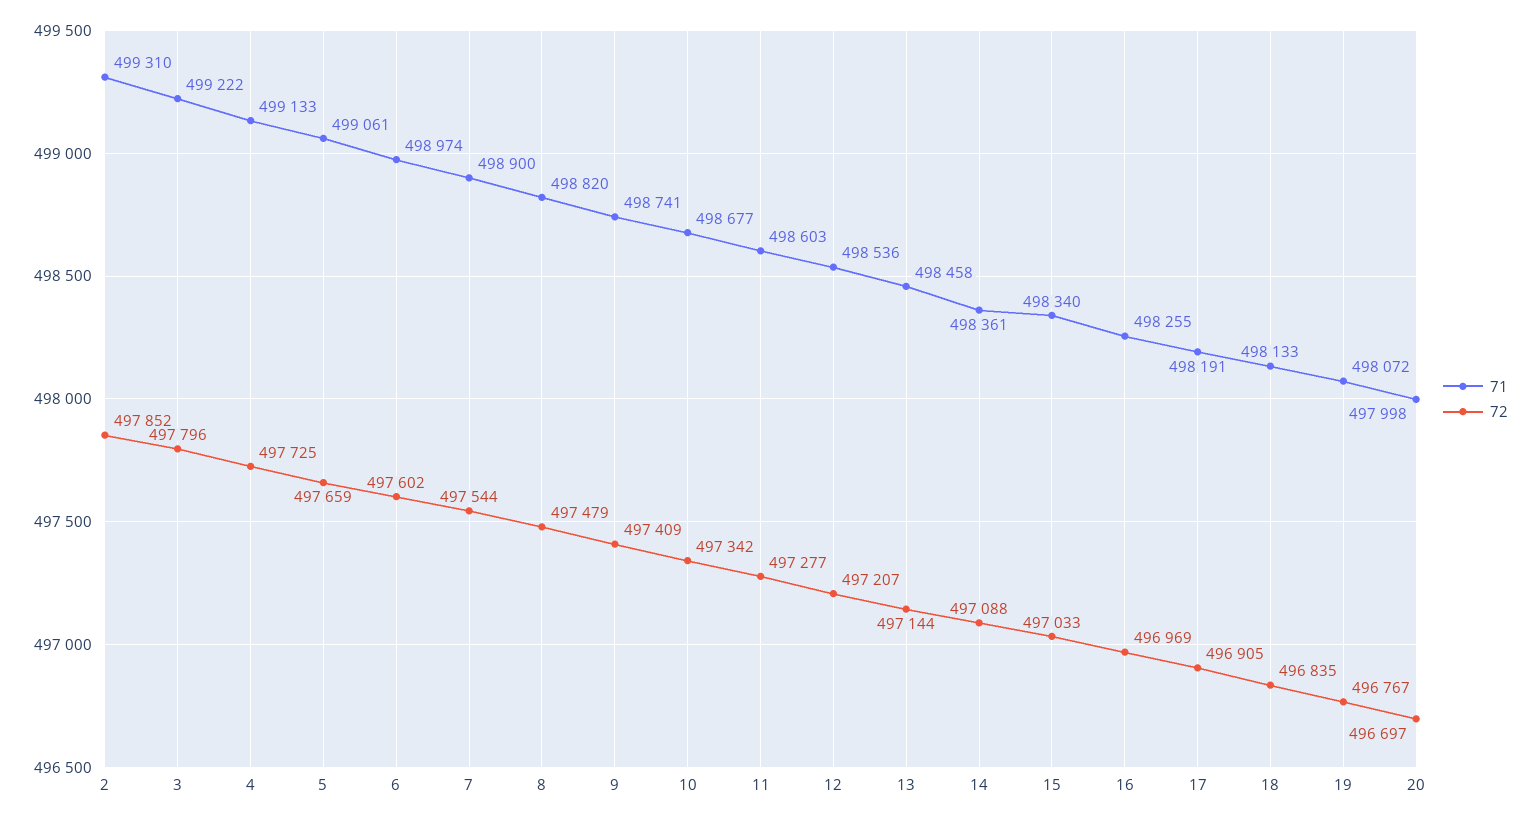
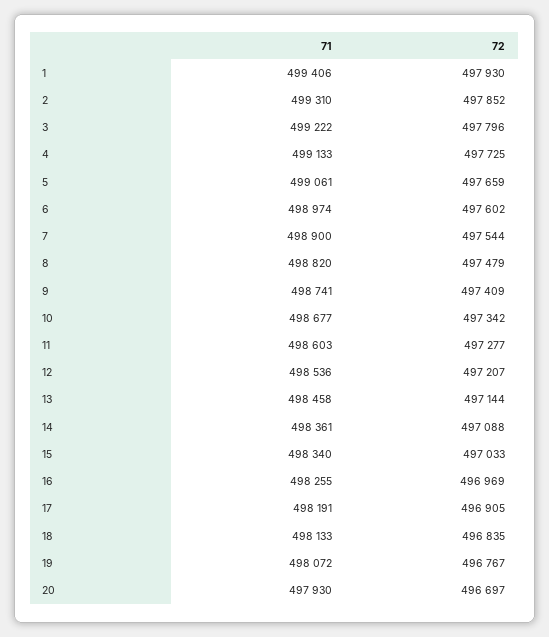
71, 20: 497998 -> 497930
71, 1: none -> 499406
72, 1: none -> 497930

